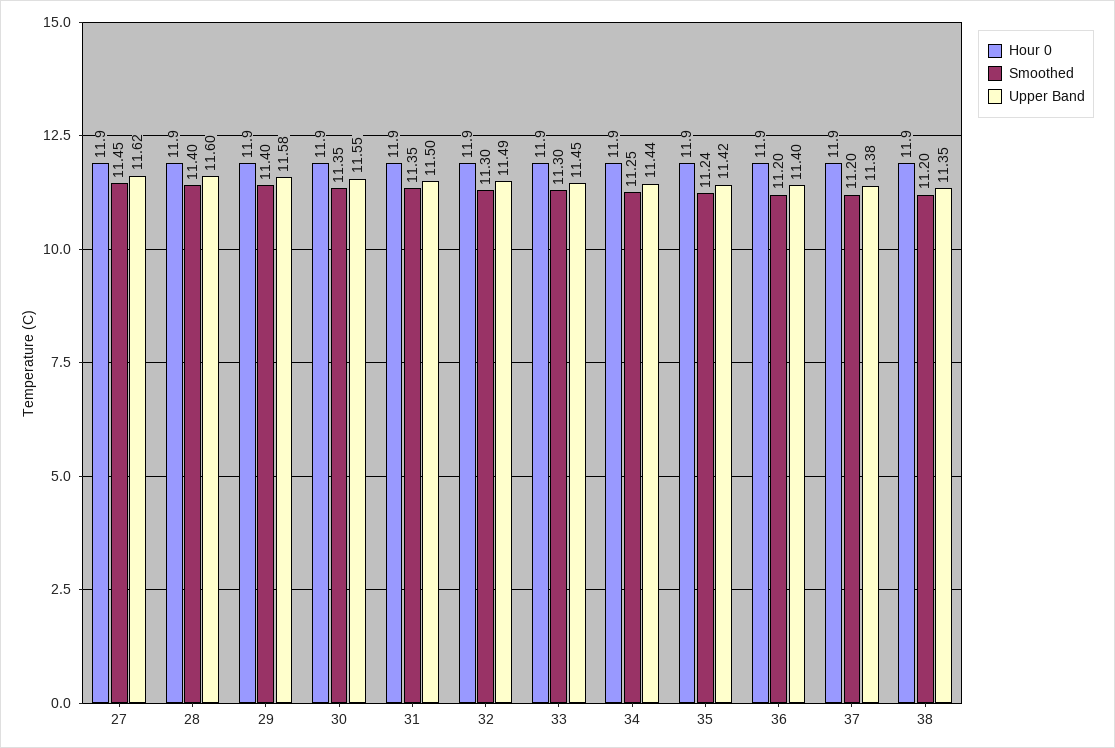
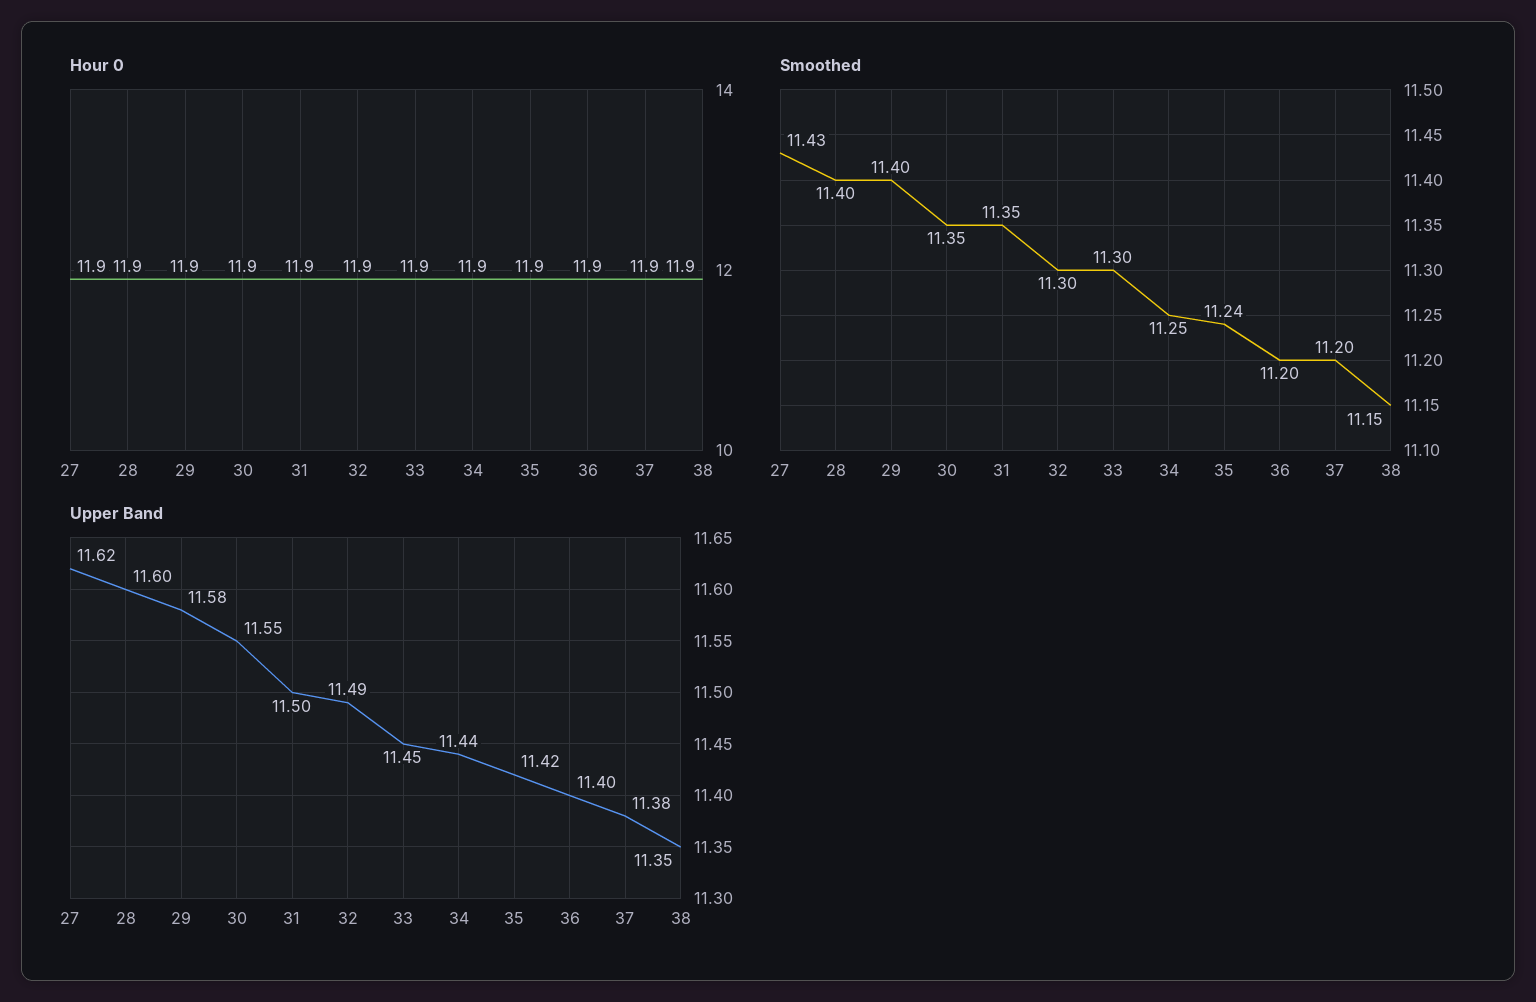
Smoothed, 27: 11.45 -> 11.43
Smoothed, 38: 11.2 -> 11.15

